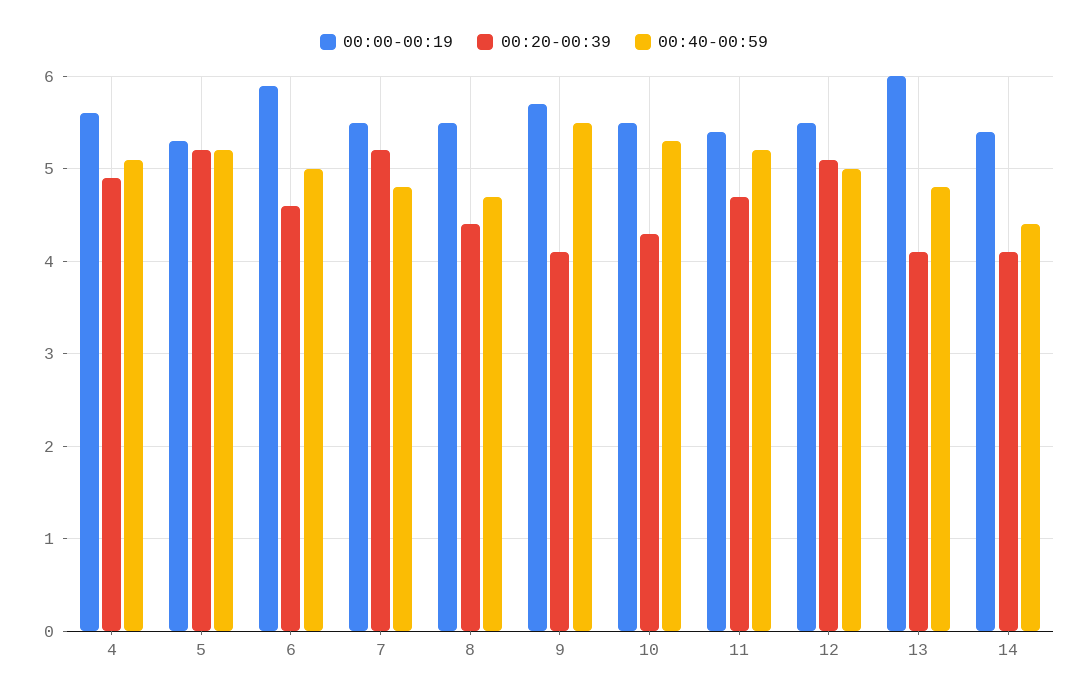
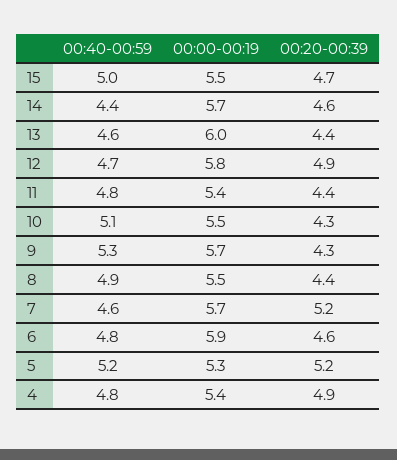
00:00-00:19, 4: 5.6 -> 5.4
00:40-00:59, 4: 5.1 -> 4.8
00:40-00:59, 6: 5 -> 4.8
00:00-00:19, 7: 5.5 -> 5.7
00:40-00:59, 7: 4.8 -> 4.6
00:40-00:59, 8: 4.7 -> 4.9
00:20-00:39, 9: 4.1 -> 4.3
00:40-00:59, 9: 5.5 -> 5.3
00:40-00:59, 10: 5.3 -> 5.1
00:20-00:39, 11: 4.7 -> 4.4
00:40-00:59, 11: 5.2 -> 4.8
00:00-00:19, 12: 5.5 -> 5.8
00:20-00:39, 12: 5.1 -> 4.9
00:40-00:59, 12: 5 -> 4.7
00:20-00:39, 13: 4.1 -> 4.4
00:40-00:59, 13: 4.8 -> 4.6
00:00-00:19, 14: 5.4 -> 5.7
00:20-00:39, 14: 4.1 -> 4.6
00:40-00:59, 15: none -> 5
00:00-00:19, 15: none -> 5.5
00:20-00:39, 15: none -> 4.7

